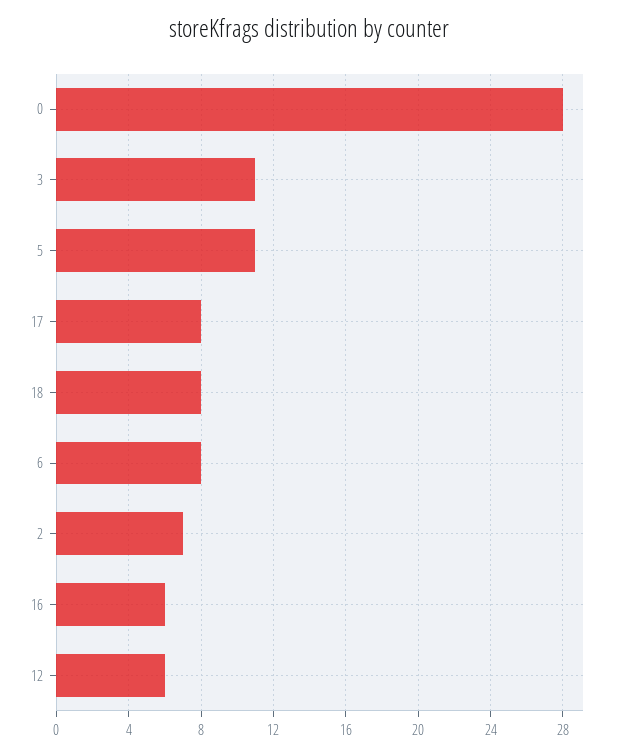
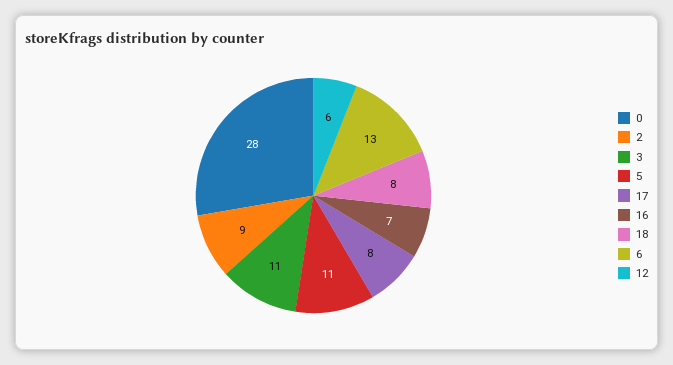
6: 8 -> 13
2: 7 -> 9
16: 6 -> 7

